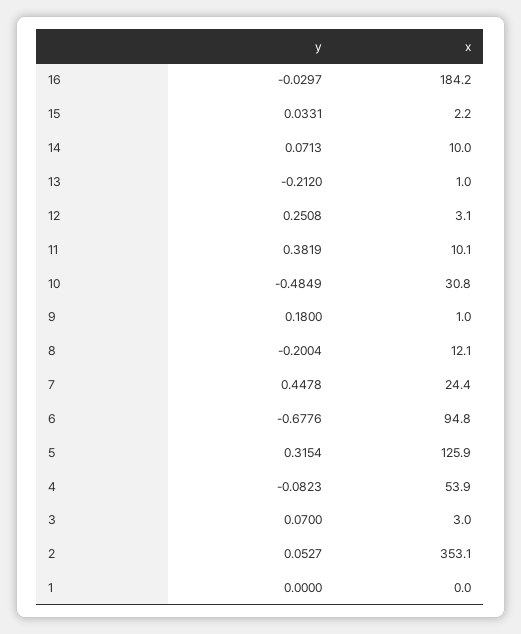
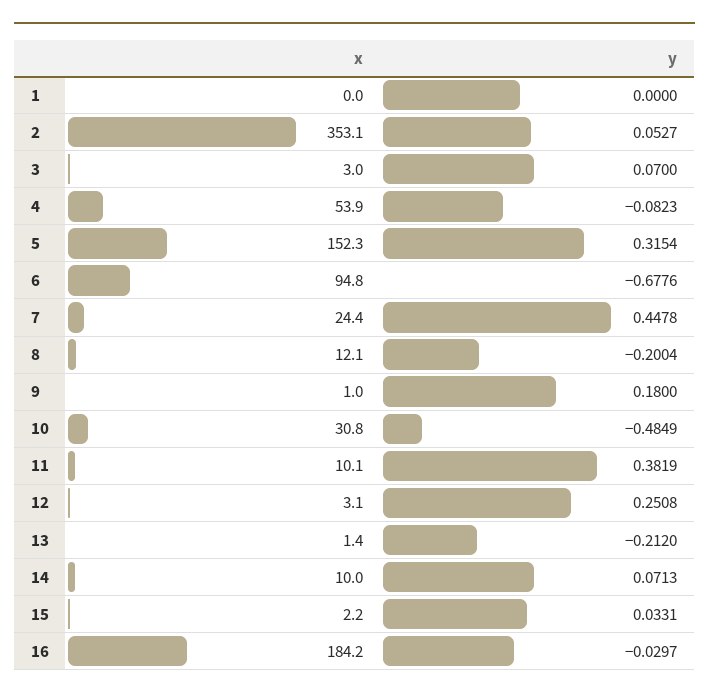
x, 13: 1 -> 1.4
x, 5: 125.9 -> 152.3

